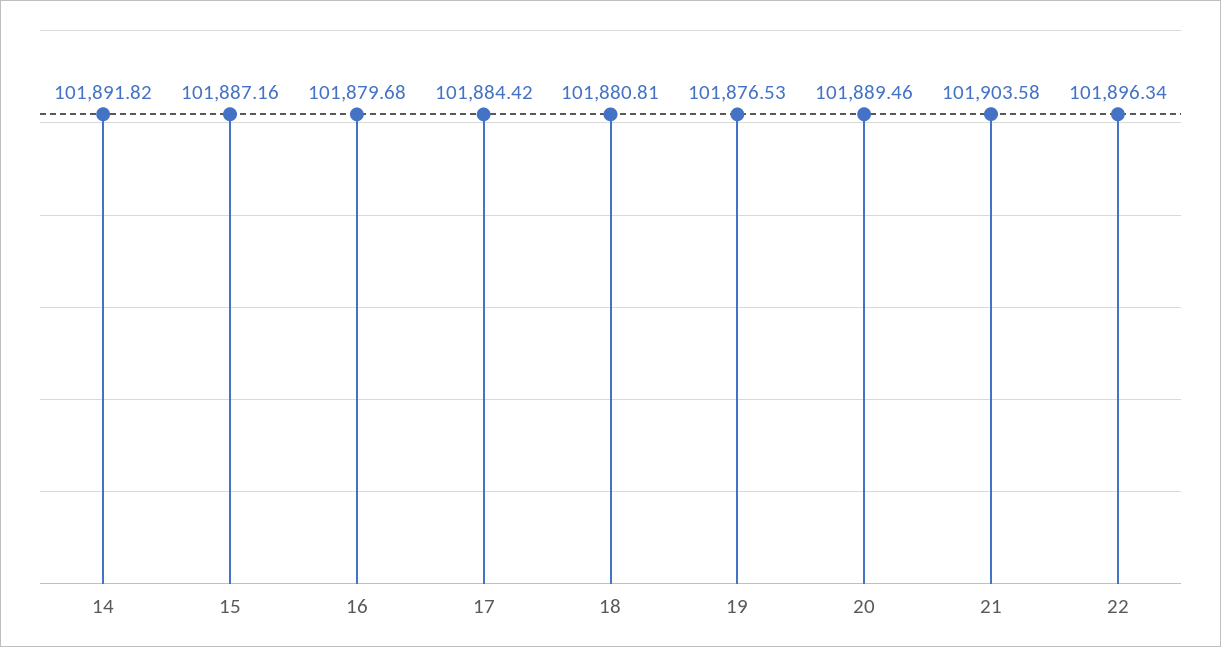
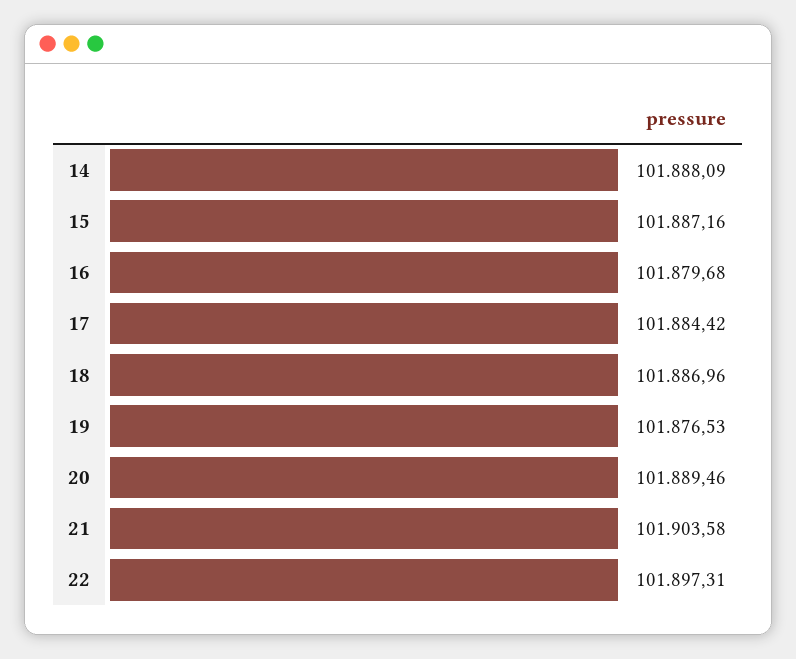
14: 101891.82 -> 101888.09
18: 101880.81 -> 101886.96
22: 101896.34 -> 101897.31

